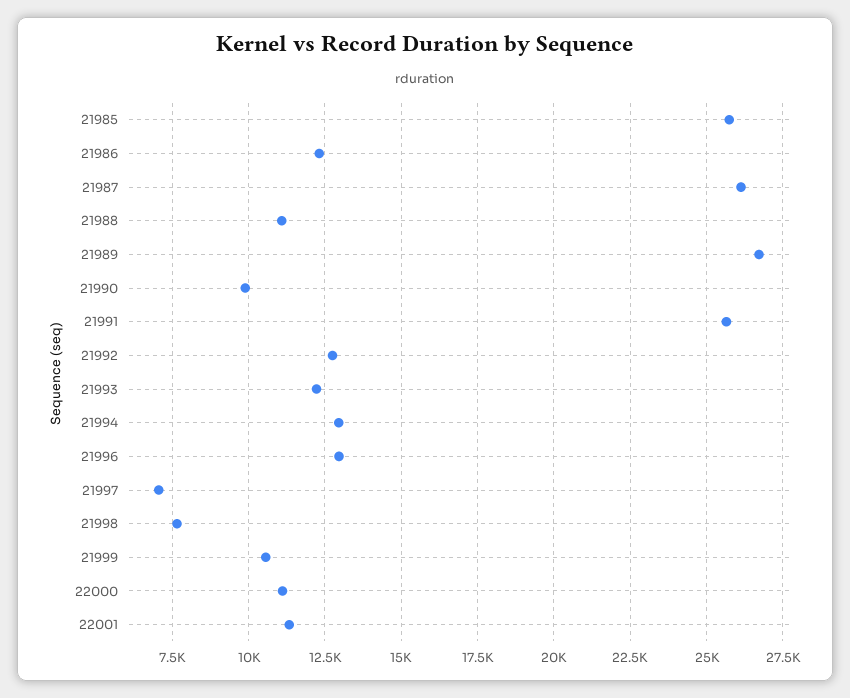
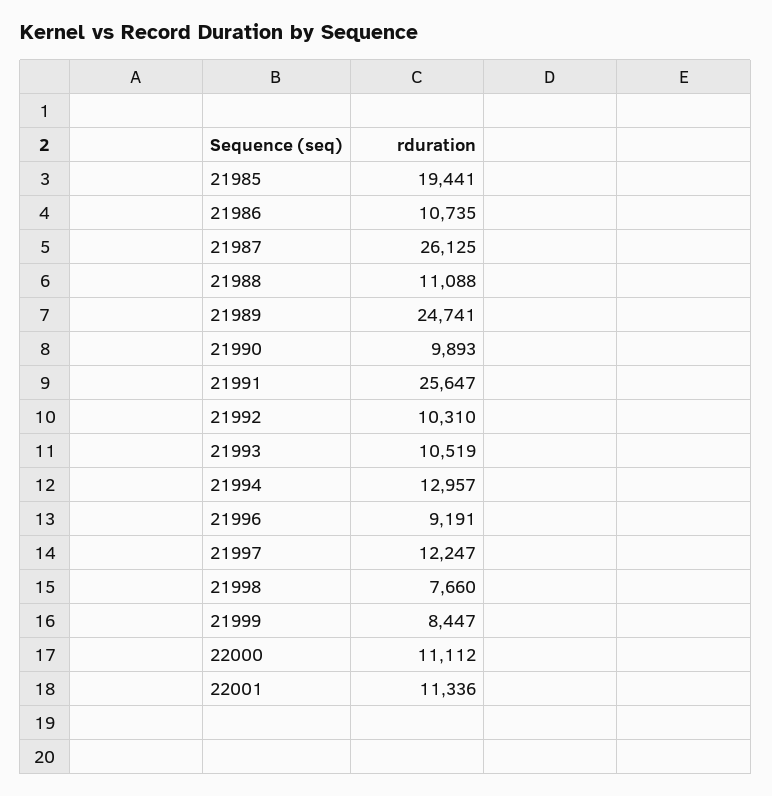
21985: 25750 -> 19441
21986: 12250 -> 10735
21989: 26750 -> 24741
21992: 12750 -> 10310
21993: 12250 -> 10519
21996: 13000 -> 9191
21997: 7000 -> 12247
21999: 10500 -> 8447

